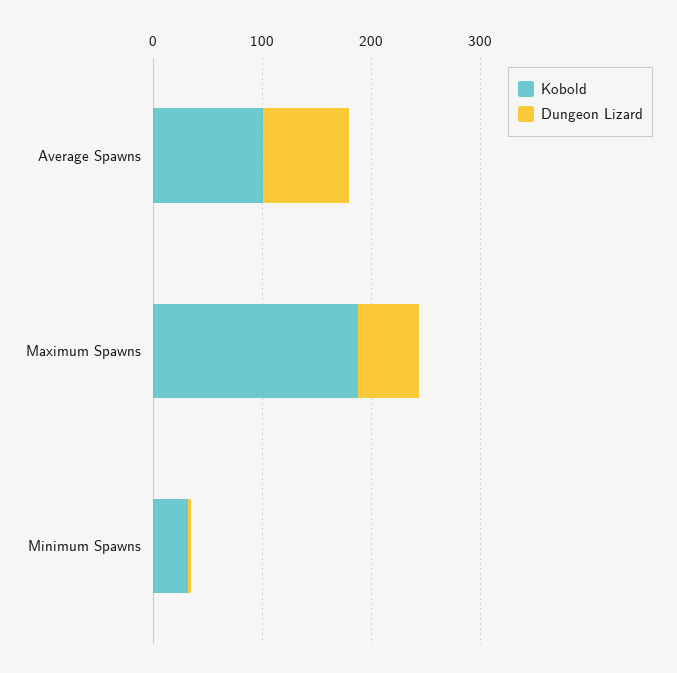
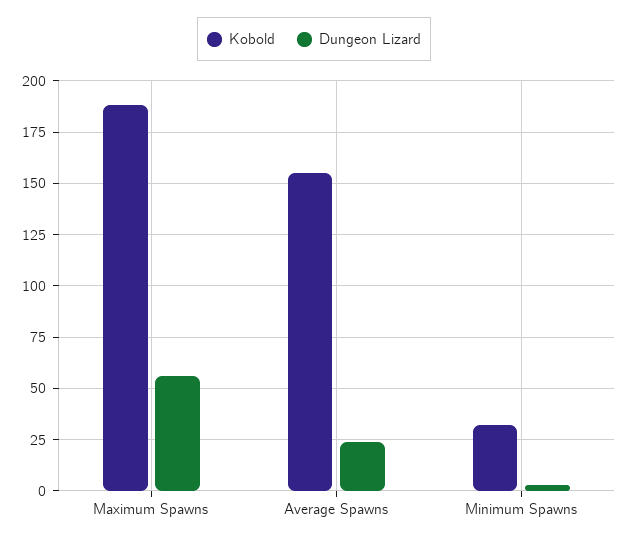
Kobold, Average Spawns: 100 -> 155
Dungeon Lizard, Average Spawns: 80 -> 25

